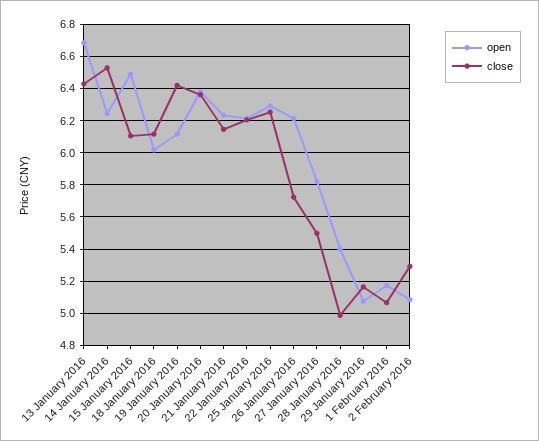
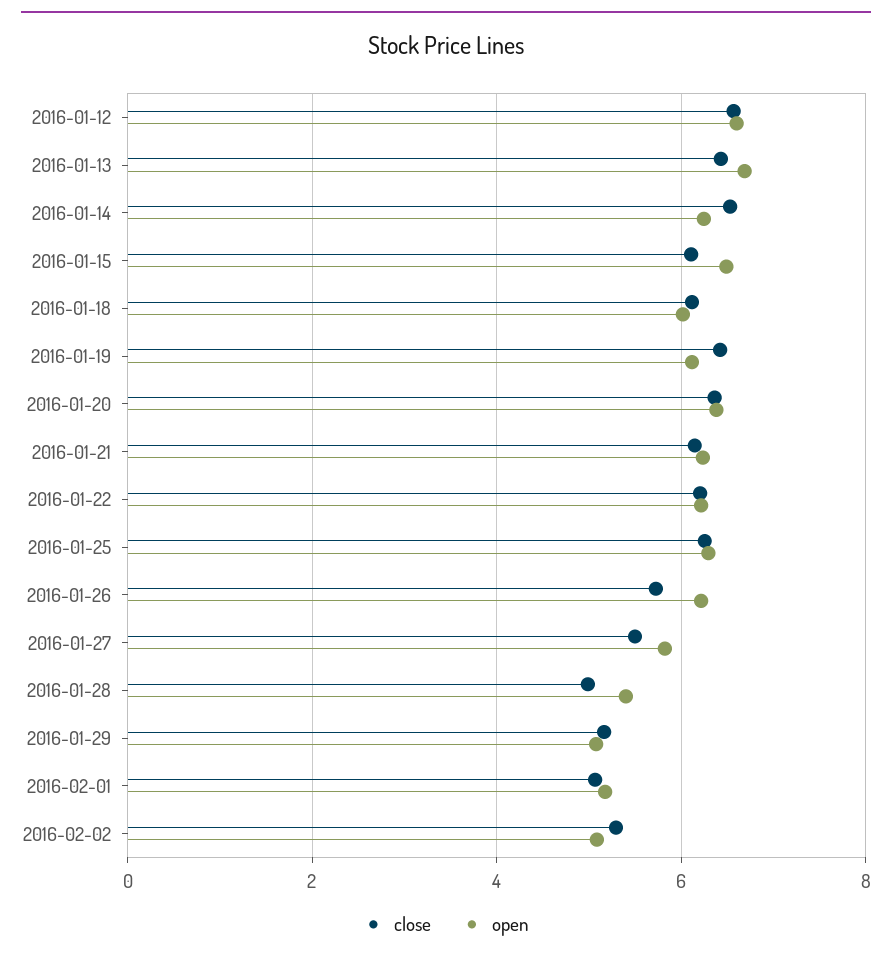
close, 2016-01-12: none -> 6.6
open, 2016-01-12: none -> 6.6

